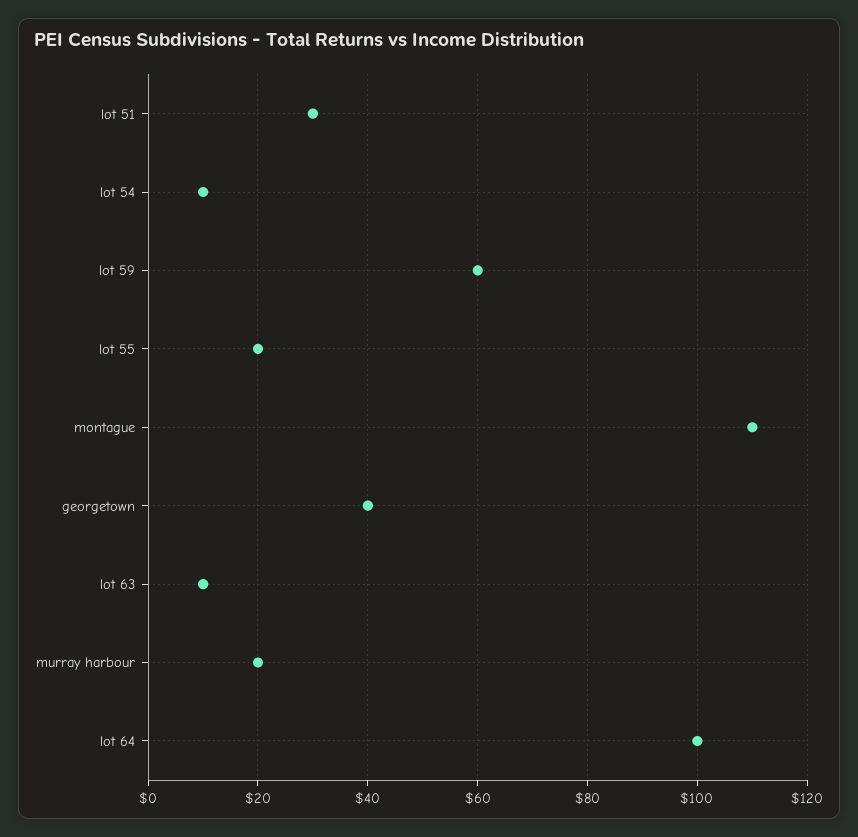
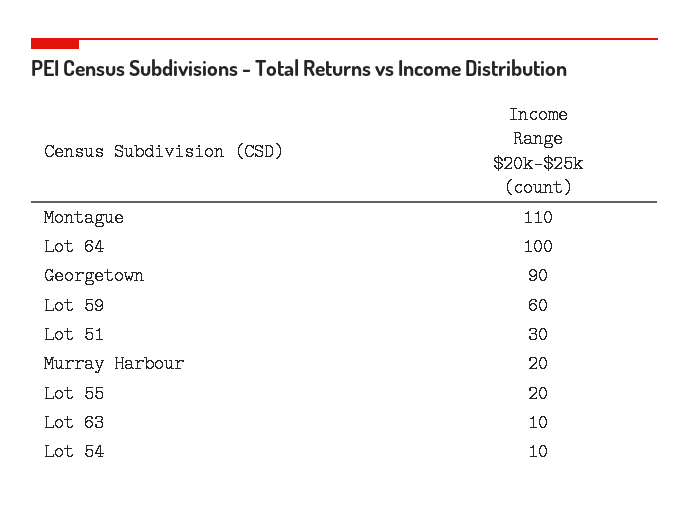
georgetown: 40 -> 90

